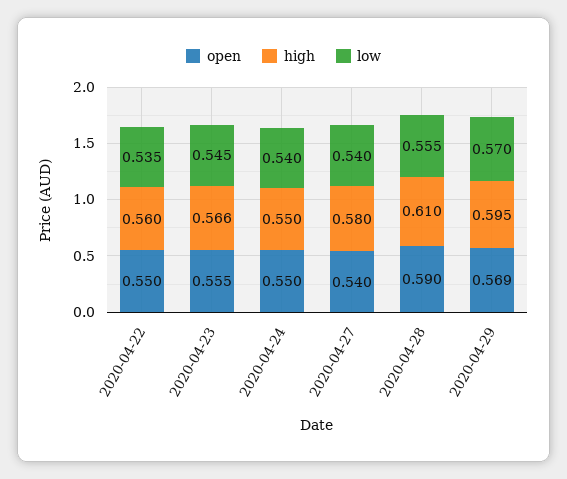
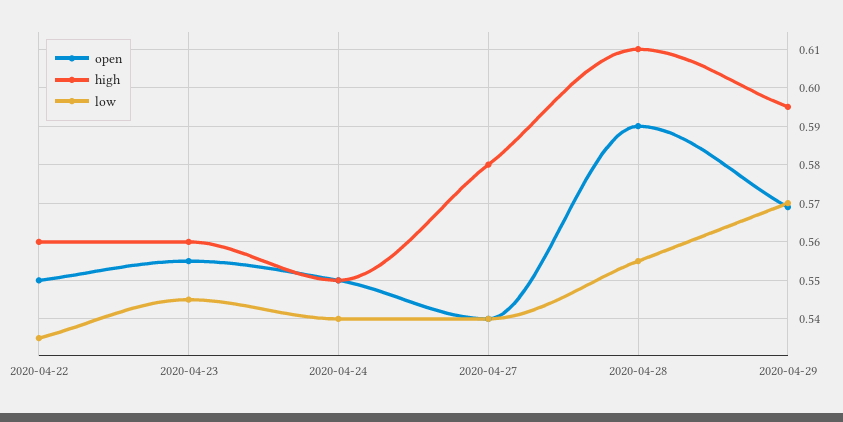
high, 2020-04-23: 0.566 -> 0.56

